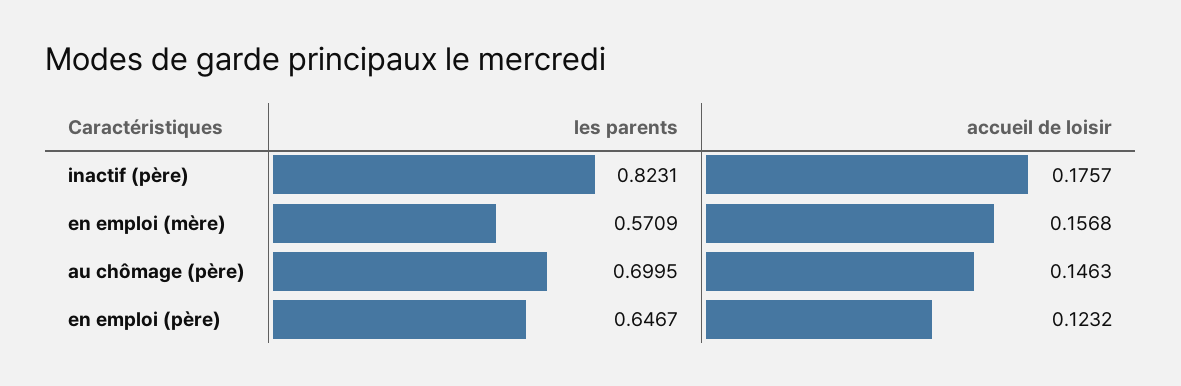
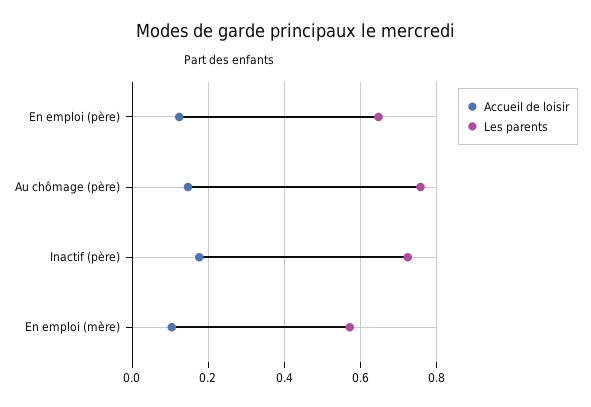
les parents, inactif (père): 0.8231 -> 0.72
accueil de loisir, en emploi (mère): 0.1568 -> 0.1
les parents, au chômage (père): 0.6995 -> 0.76

